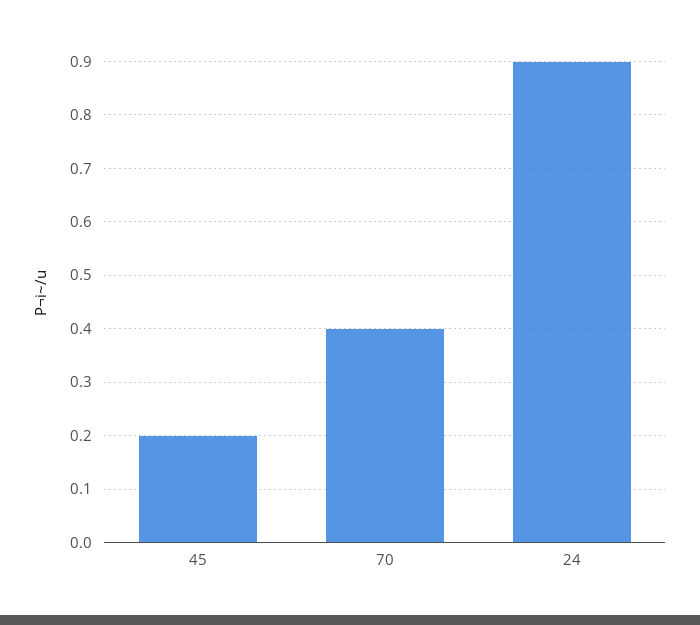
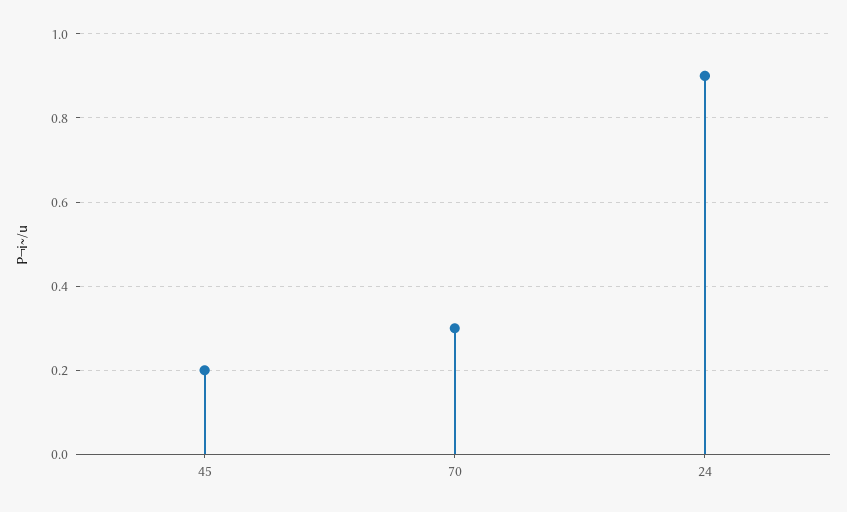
70: 0.4 -> 0.3

